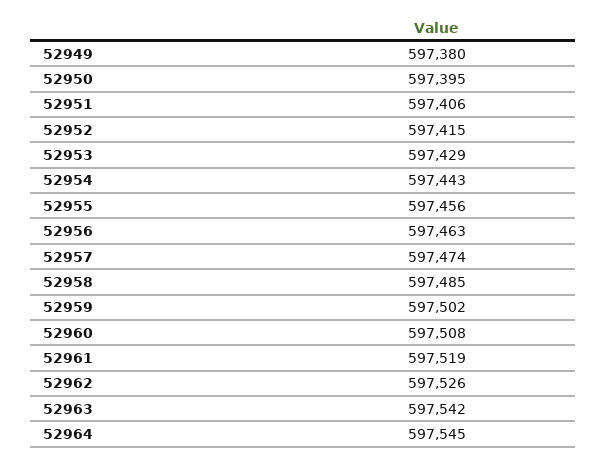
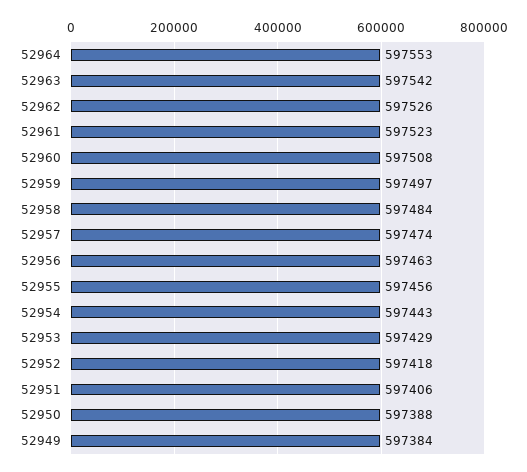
52949: 597380 -> 597384
52950: 597395 -> 597388
52952: 597415 -> 597418
52958: 597485 -> 597484
52959: 597502 -> 597497
52961: 597519 -> 597523
52964: 597545 -> 597553

